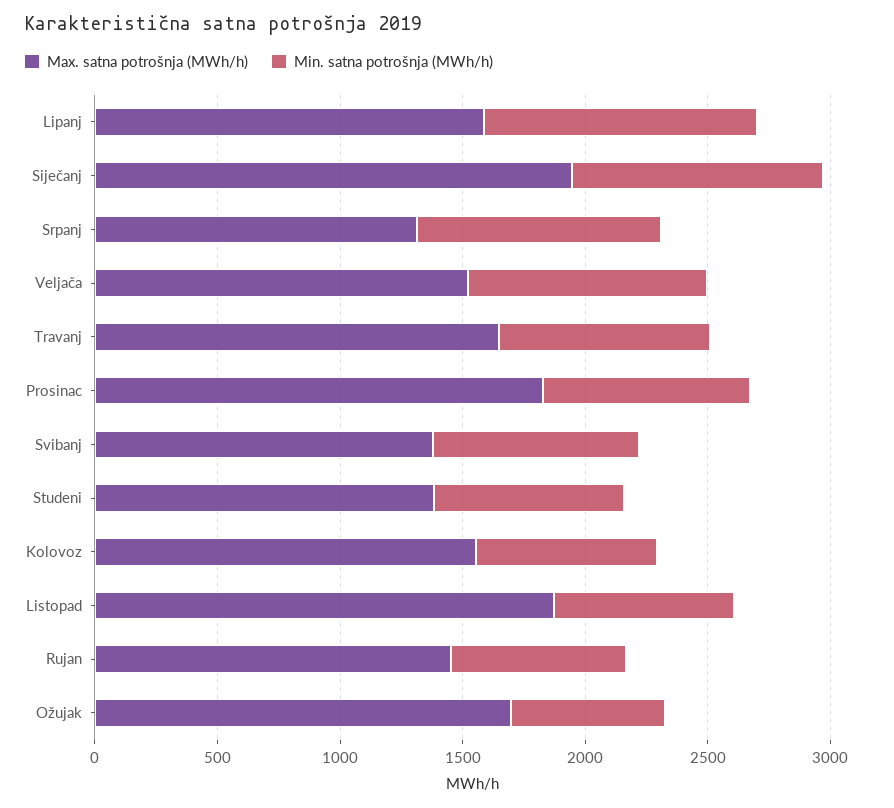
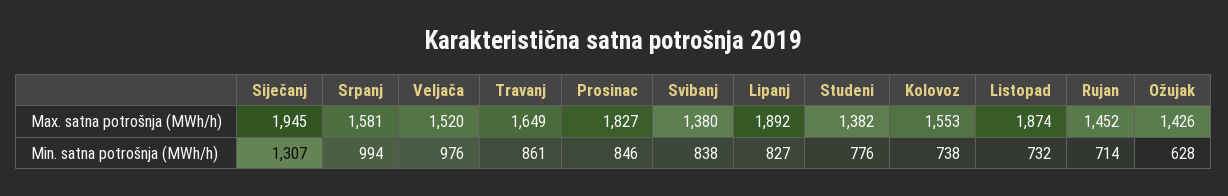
Max. satna potrošnja (MWh/h), Lipanj: 1600 -> 1892
Min. satna potrošnja (MWh/h), Lipanj: 1100 -> 827
Min. satna potrošnja (MWh/h), Siječanj: 1000 -> 1307
Max. satna potrošnja (MWh/h), Srpanj: 1300 -> 1581
Max. satna potrošnja (MWh/h), Ožujak: 1700 -> 1426

